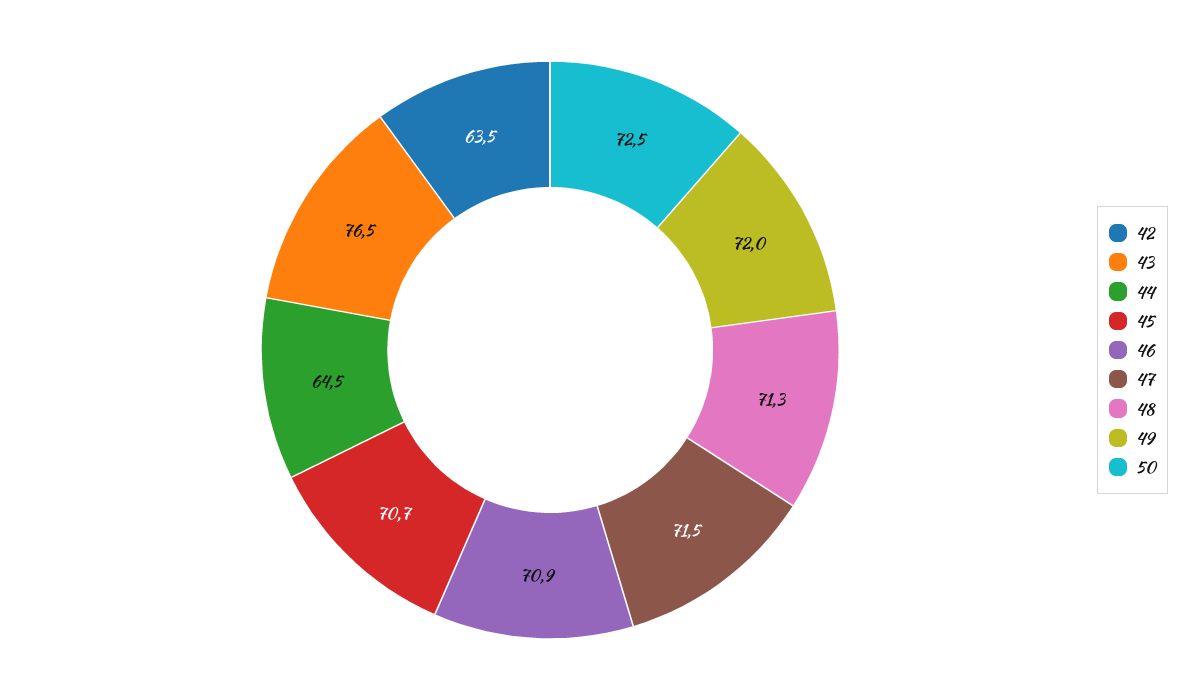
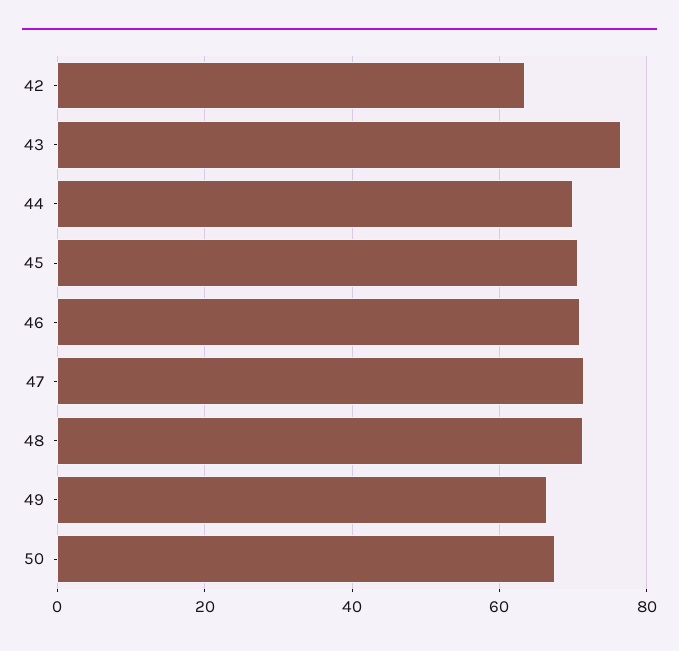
44: 64.5 -> 70
49: 72 -> 66
50: 72.5 -> 68

